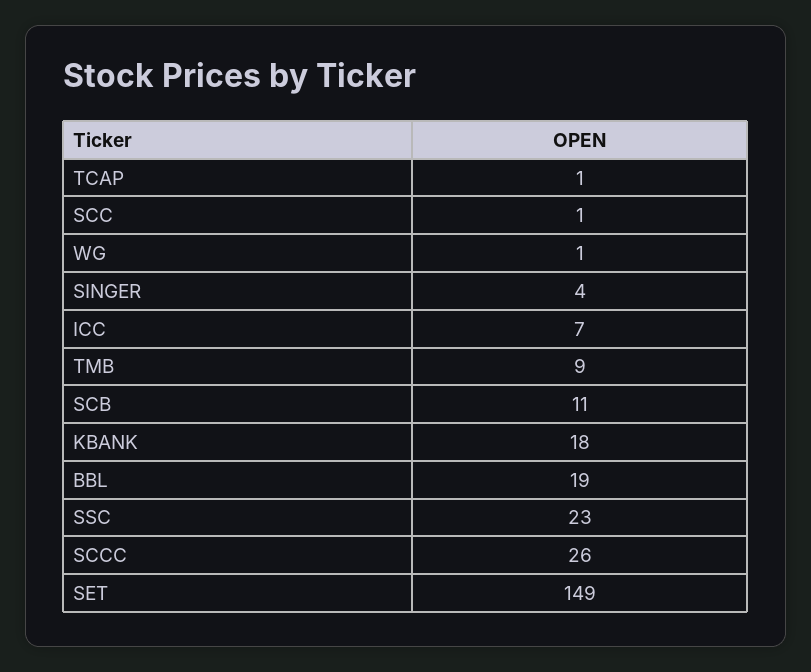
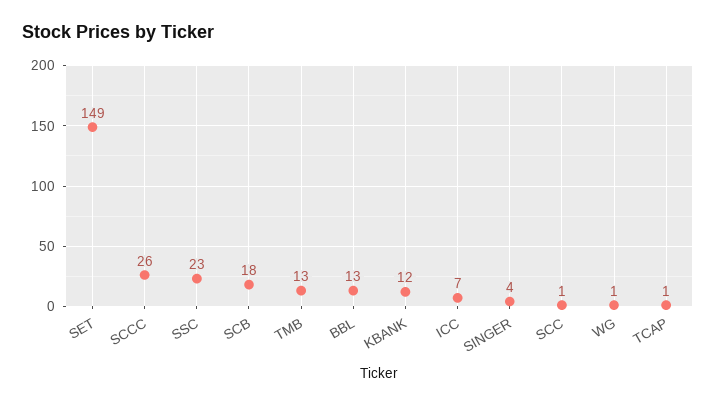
TMB: 9 -> 13
SCB: 11 -> 18
KBANK: 18 -> 12
BBL: 19 -> 13

